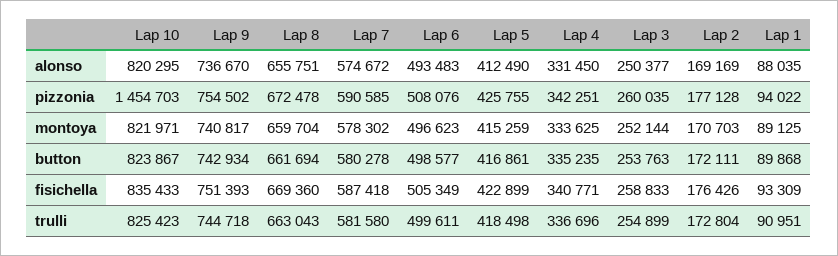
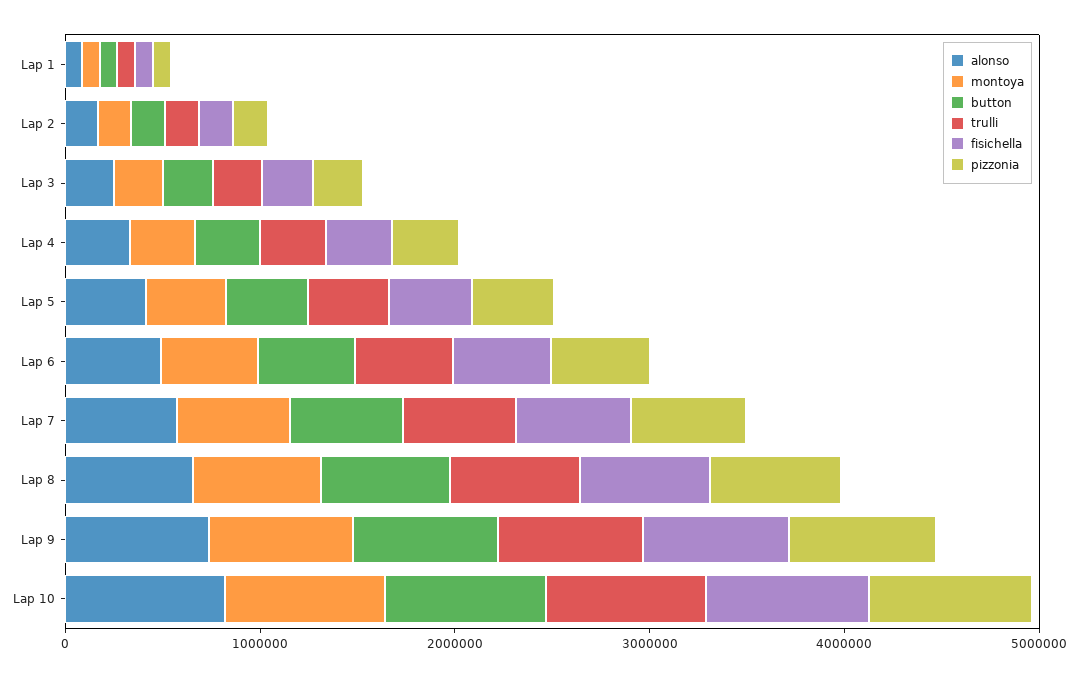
pizzonia, Lap 10: 1454703 -> 800000

